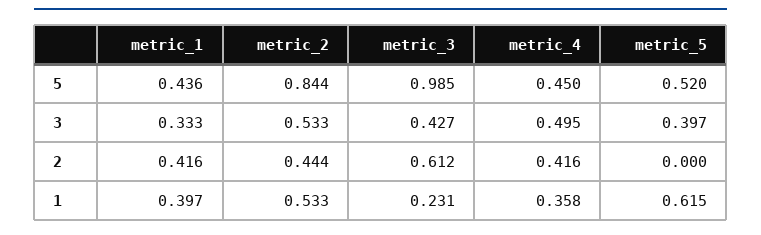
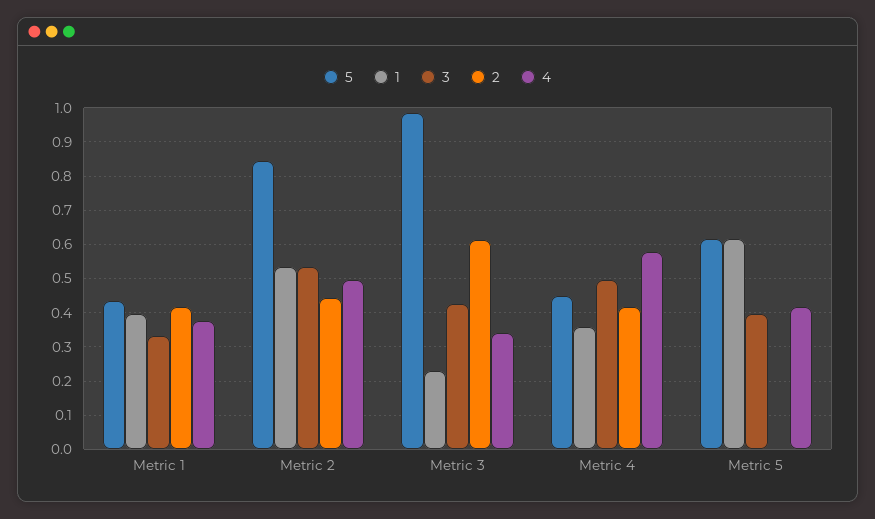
5, metric_5: 0.52 -> 0.62
4, metric_1: none -> 0.38
4, metric_2: none -> 0.5
4, metric_3: none -> 0.34
4, metric_4: none -> 0.58
4, metric_5: none -> 0.42

